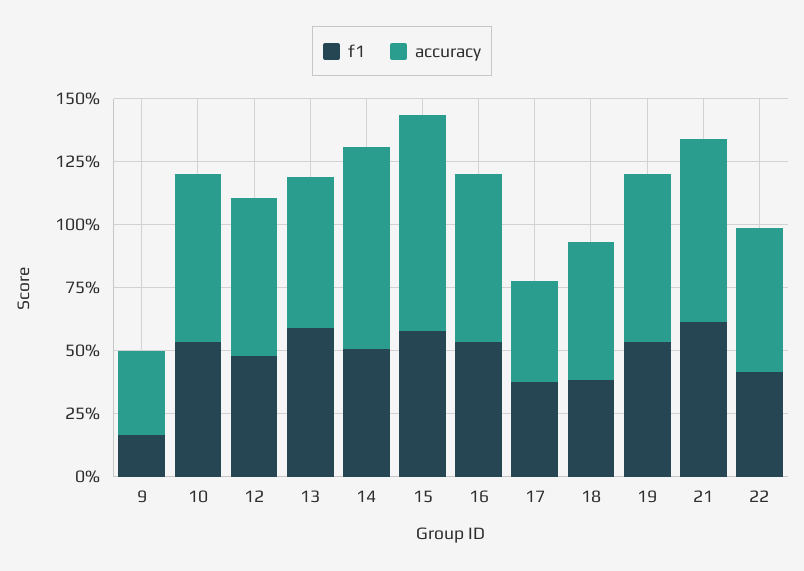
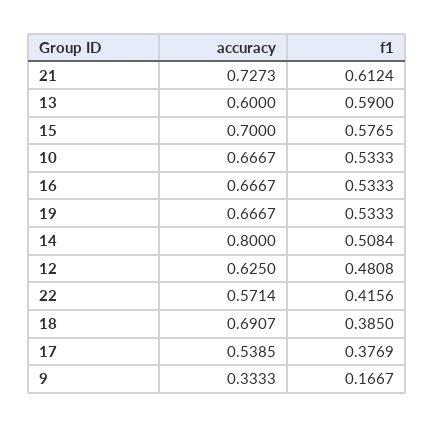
accuracy, 15: 0.85 -> 0.7
accuracy, 17: 0.4 -> 0.5385
accuracy, 18: 0.55 -> 0.6907

